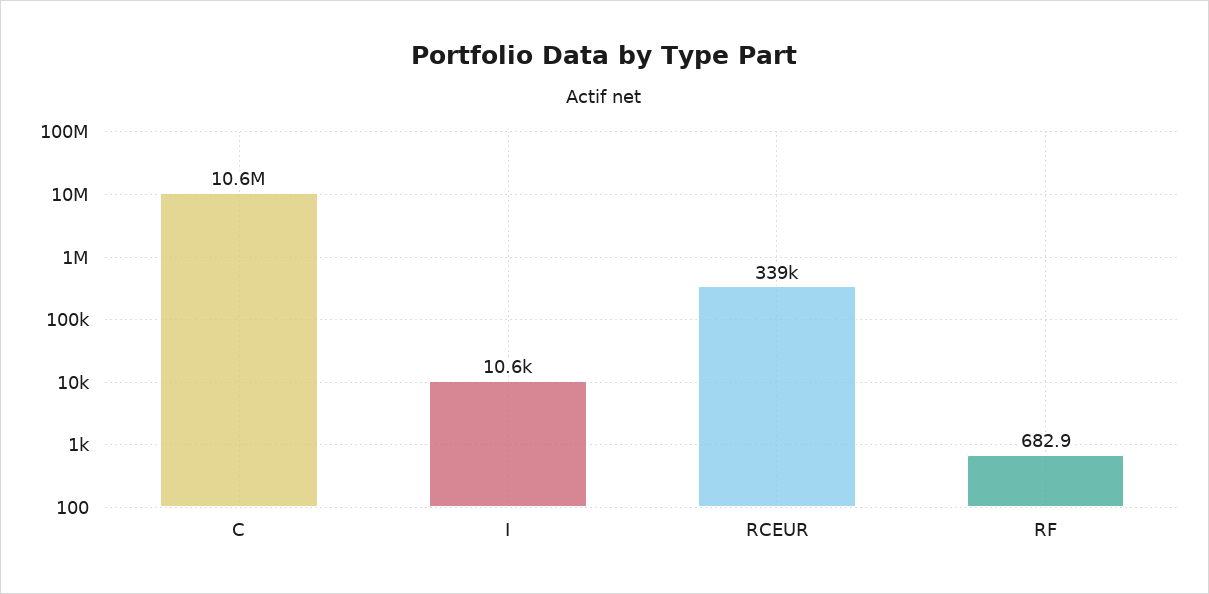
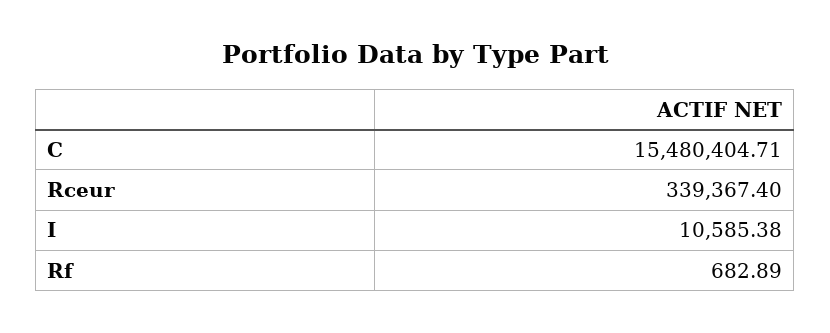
C: 10600000 -> 15480404.71

